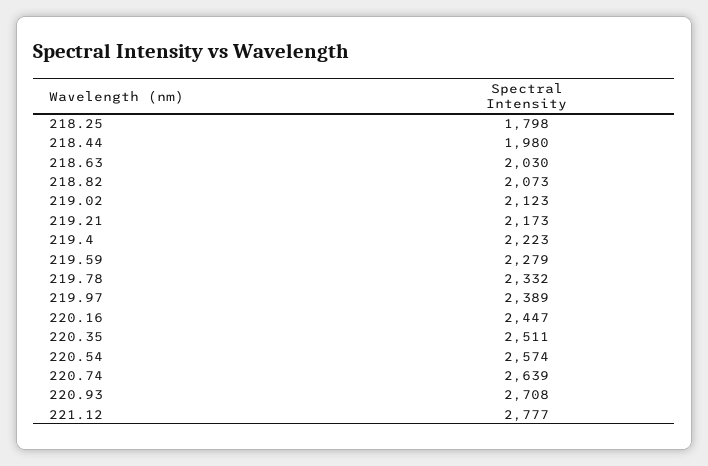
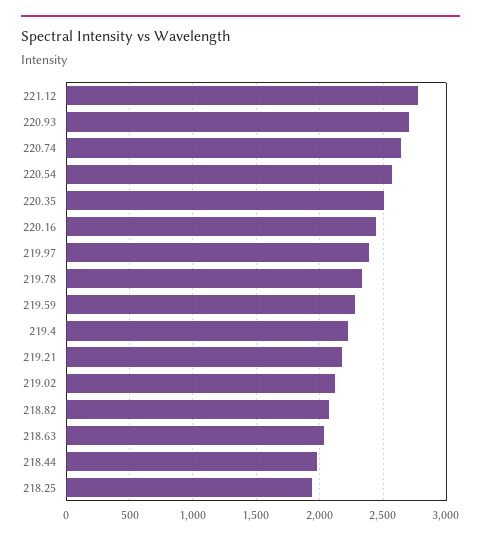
218.25: 1798 -> 1950

